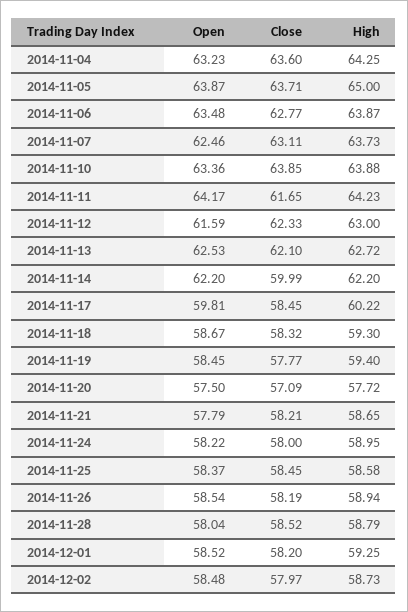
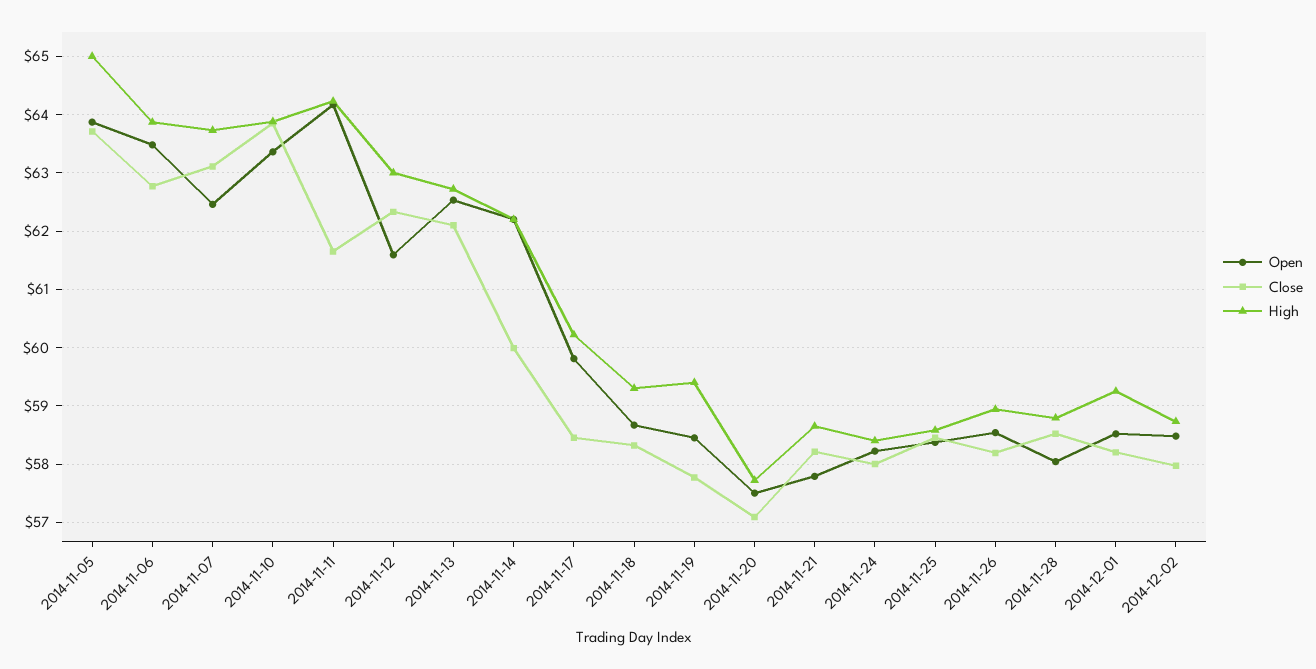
Open, 2014-11-04: 63.23 -> none
Close, 2014-11-04: 63.6 -> none
High, 2014-11-04: 64.25 -> none
High, 2014-11-24: 58.95 -> 58.4

